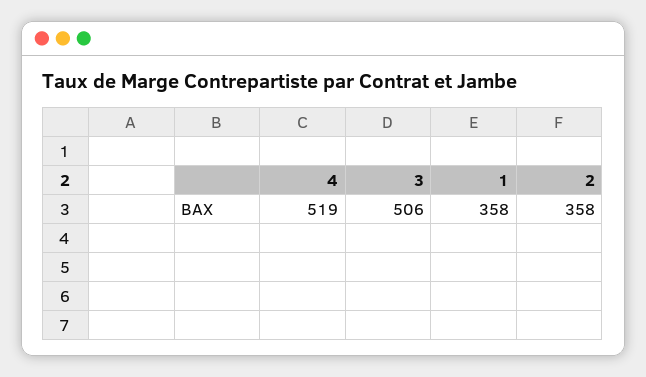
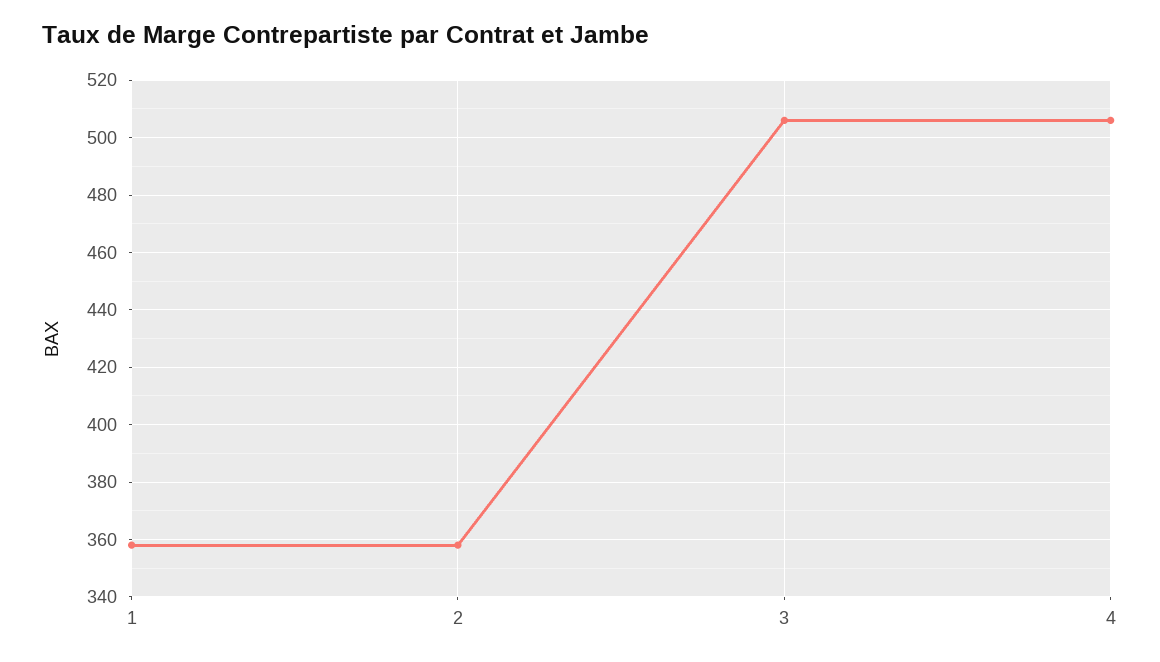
4: 519 -> 505

